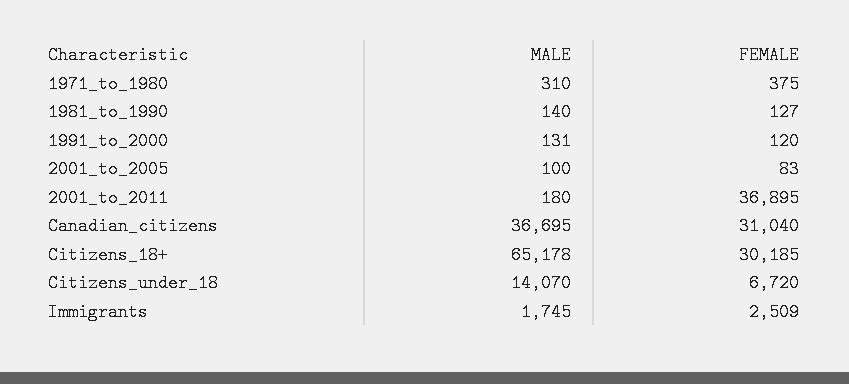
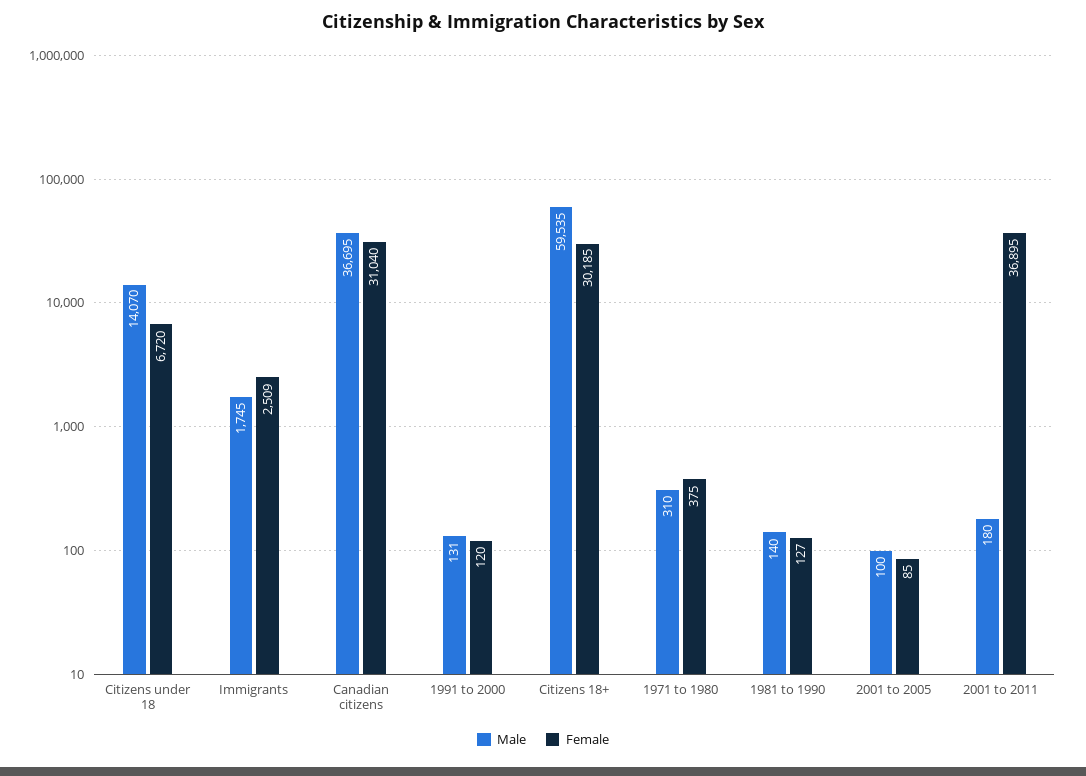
FEMALE, 2001_to_2005: 83 -> 85
MALE, Citizens_18+: 65178 -> 59535

